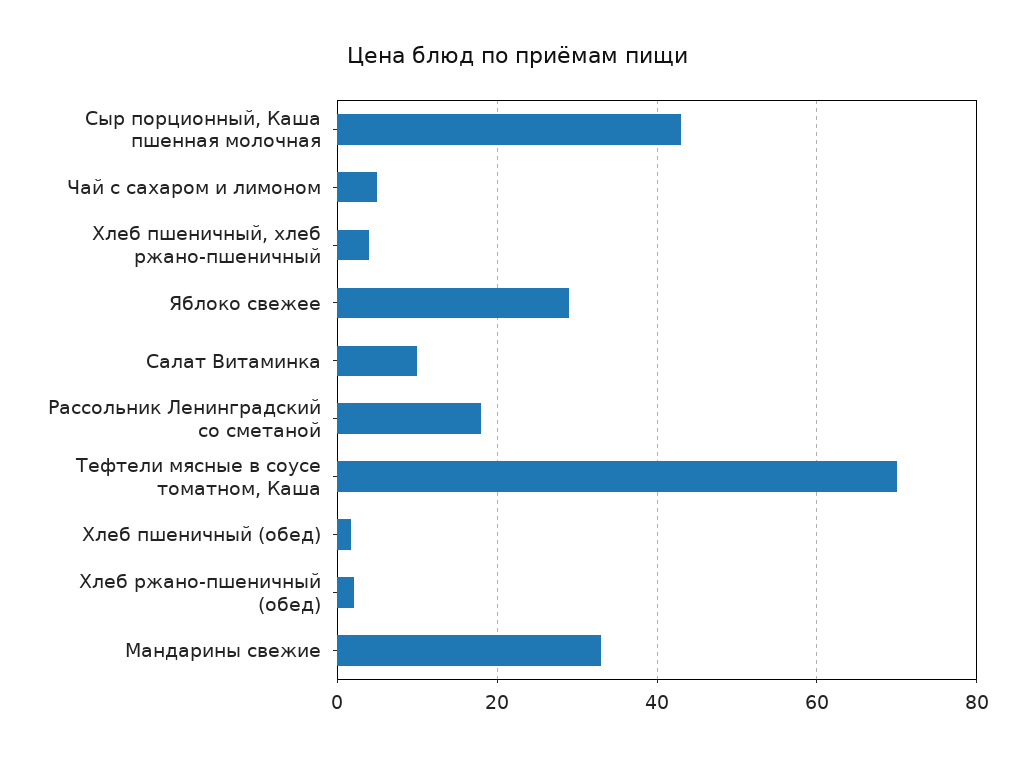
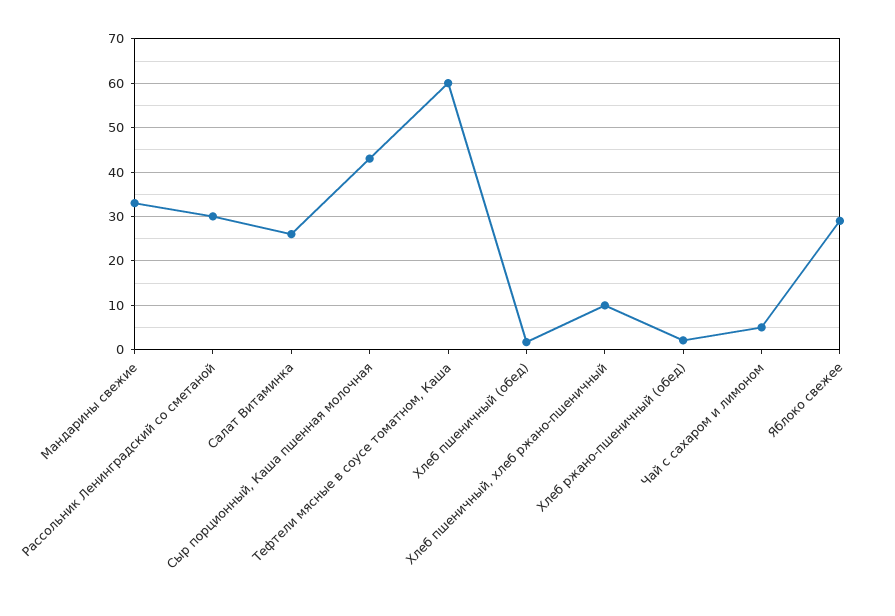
Хлеб пшеничный, хлеб ржано-пшеничный: 4 -> 10
Салат Витаминка: 10 -> 26
Рассольник Ленинградский со сметаной: 18 -> 30
Тефтели мясные в соусе томатном, Каша: 70 -> 60

